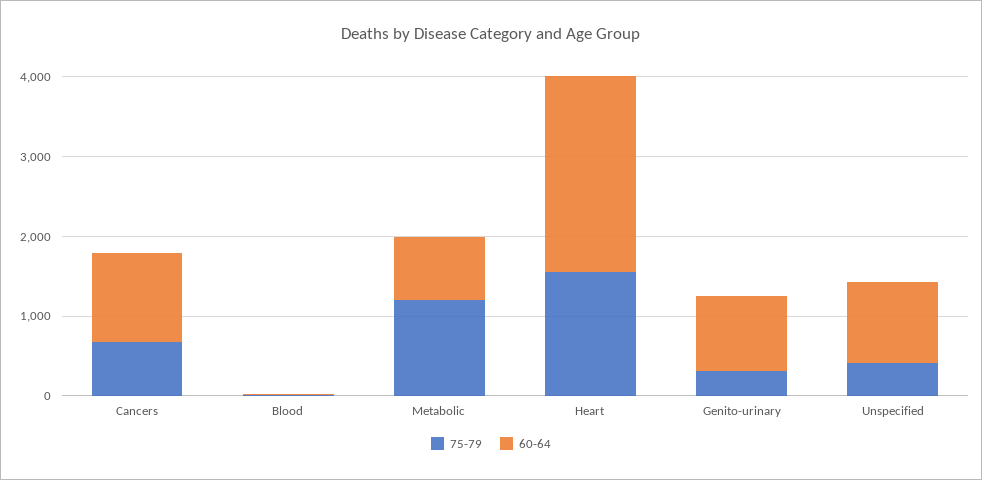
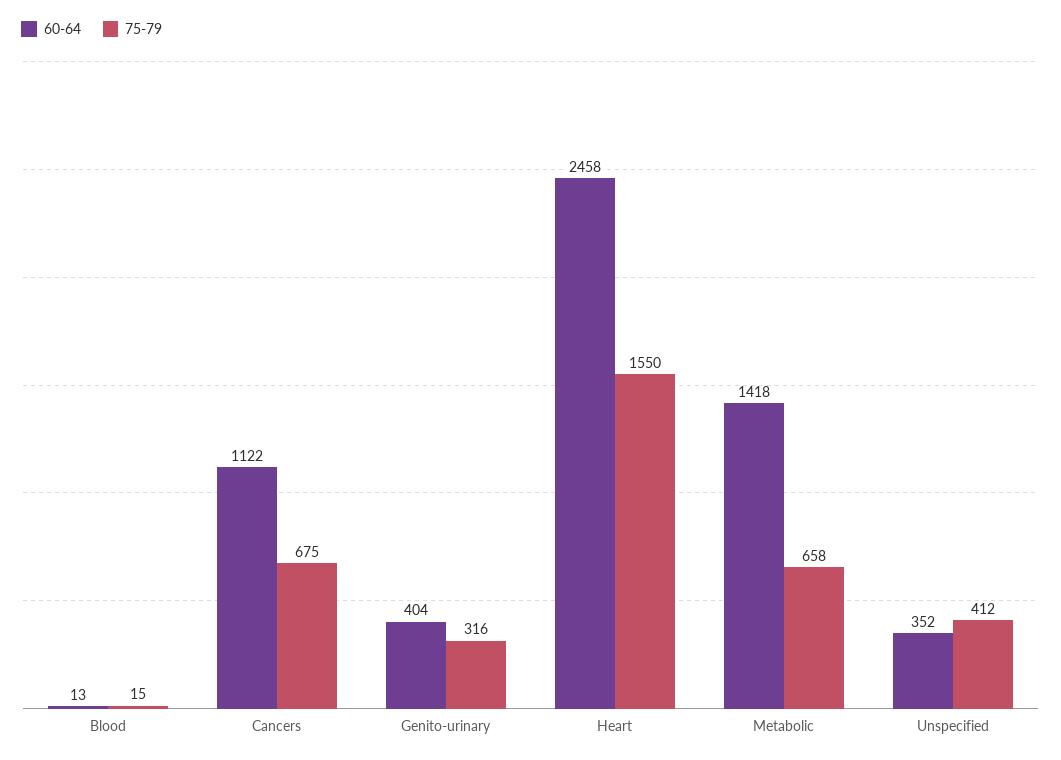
75-79, Metabolic: 1200 -> 658
60-64, Metabolic: 800 -> 1418
60-64, Genito-urinary: 1000 -> 404
60-64, Unspecified: 1000 -> 352

